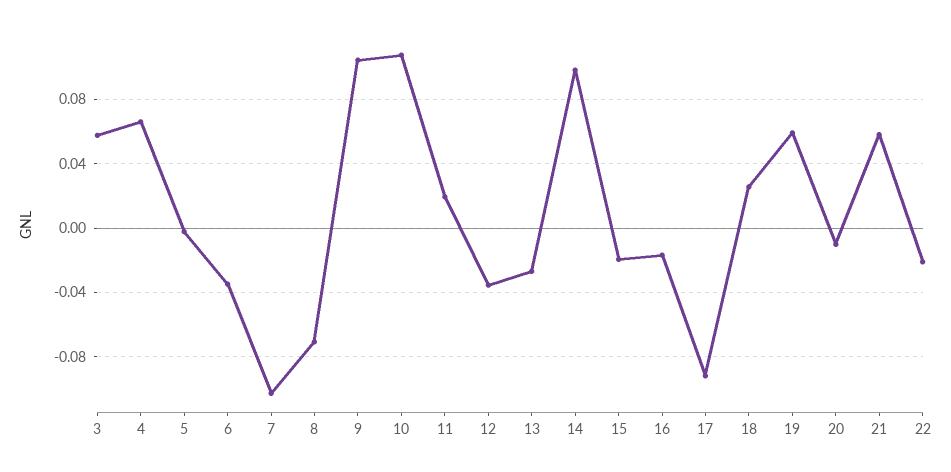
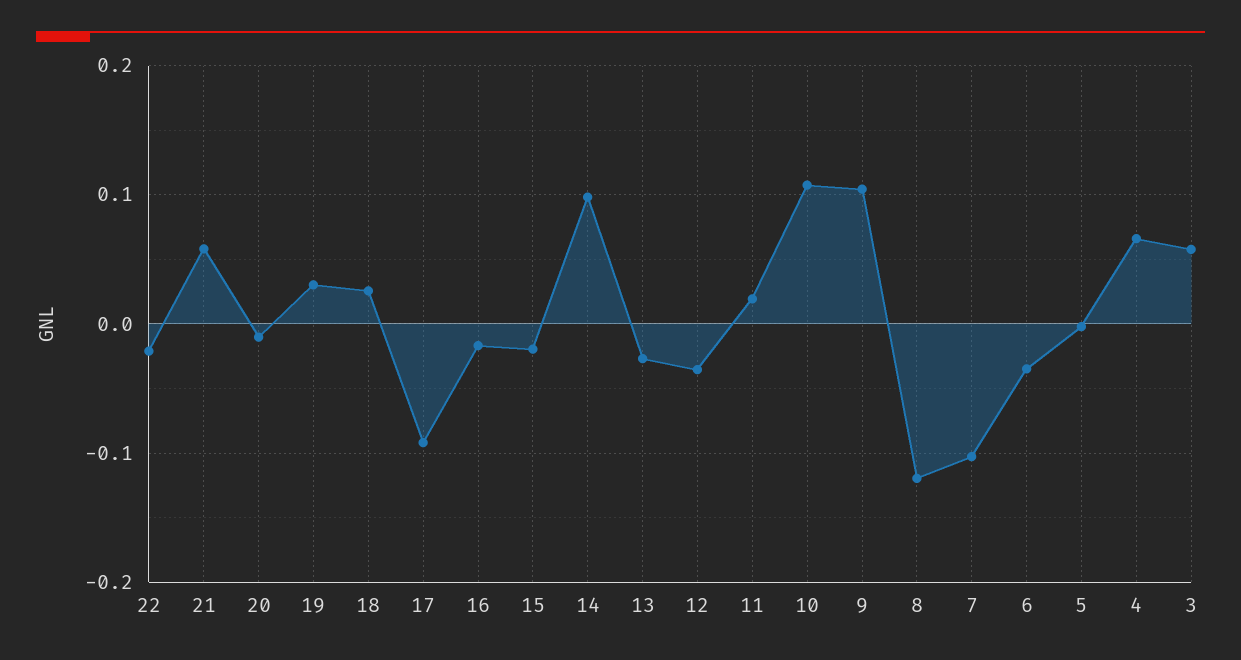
8: -0.07 -> -0.12
19: 0.06 -> 0.03

